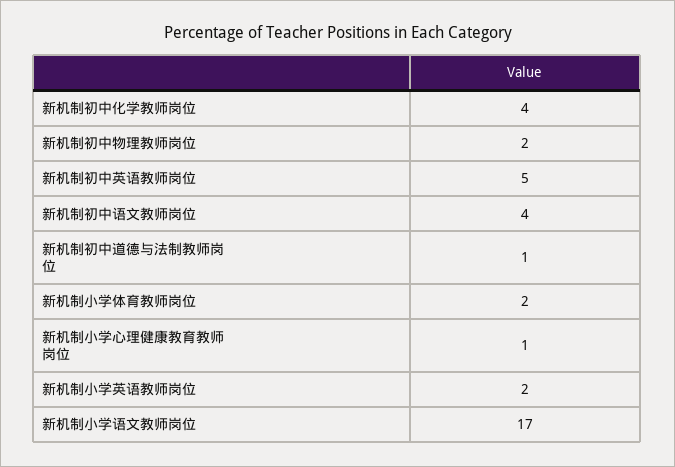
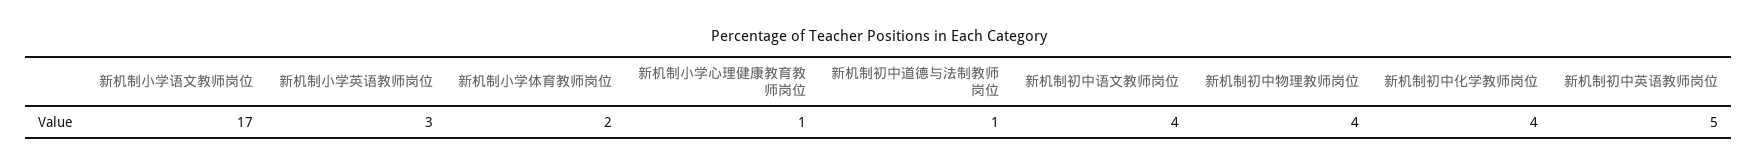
新机制初中物理教师岗位: 2 -> 4
新机制小学英语教师岗位: 2 -> 3

